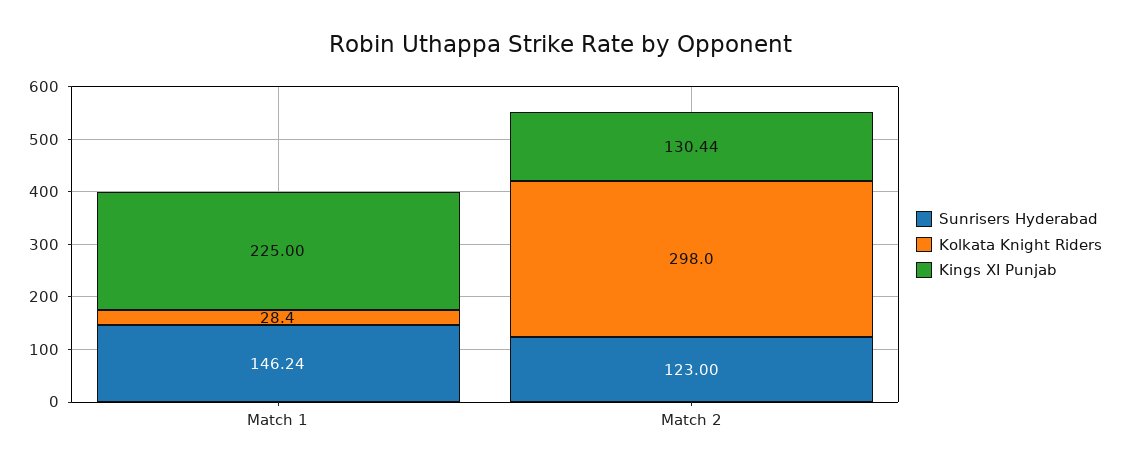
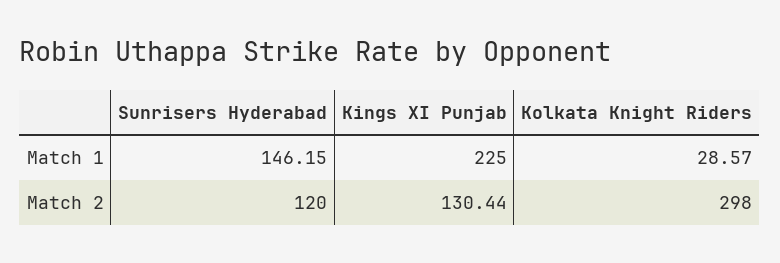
Sunrisers Hyderabad, Match 1: 146.24 -> 146.15
Kolkata Knight Riders, Match 1: 28.4 -> 28.57
Sunrisers Hyderabad, Match 2: 123 -> 120

